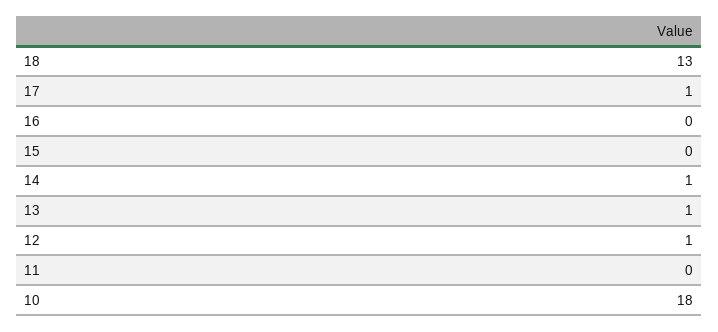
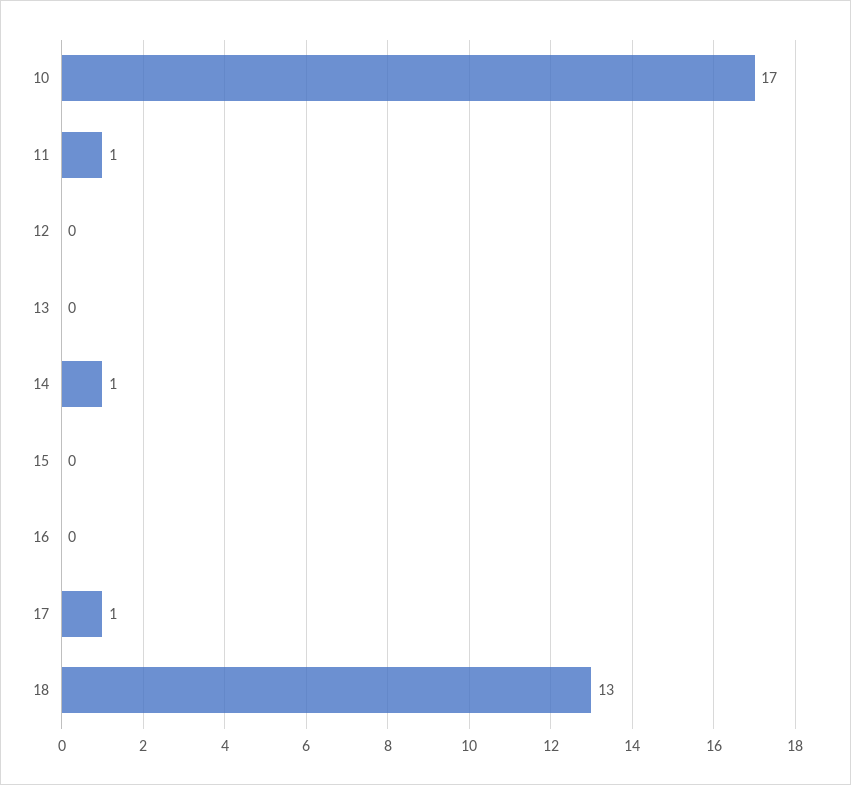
13: 1 -> 0
12: 1 -> 0
11: 0 -> 1
10: 18 -> 17

